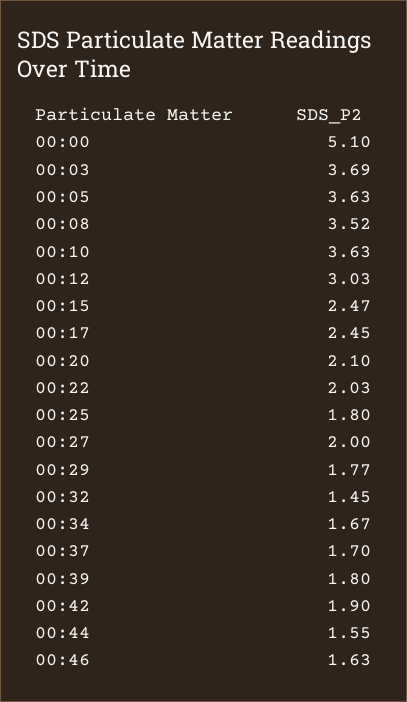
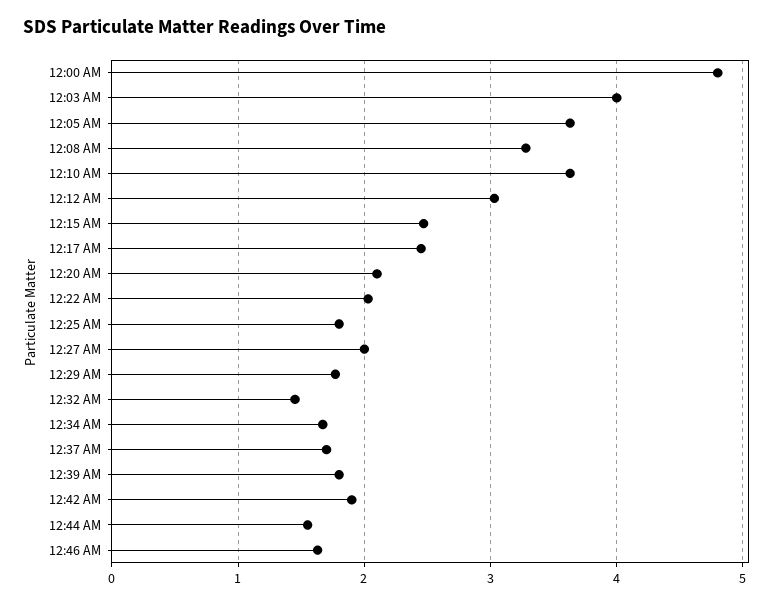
00:00: 5.1 -> 4.8
00:03: 3.69 -> 4
00:08: 3.52 -> 3.3

